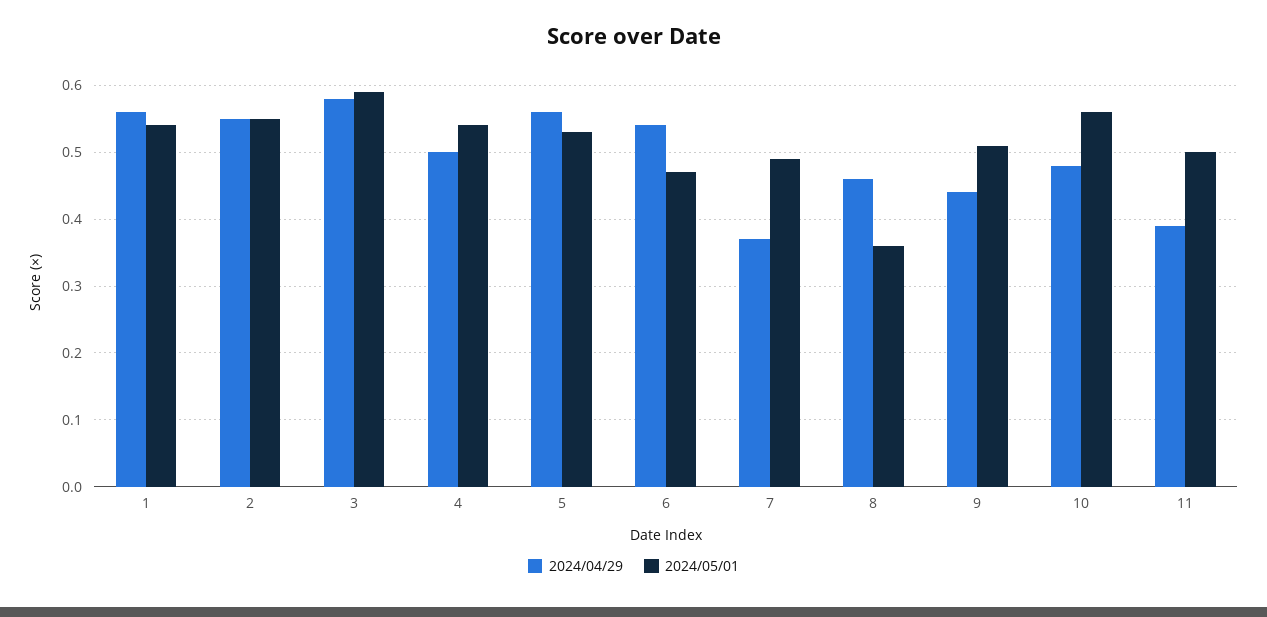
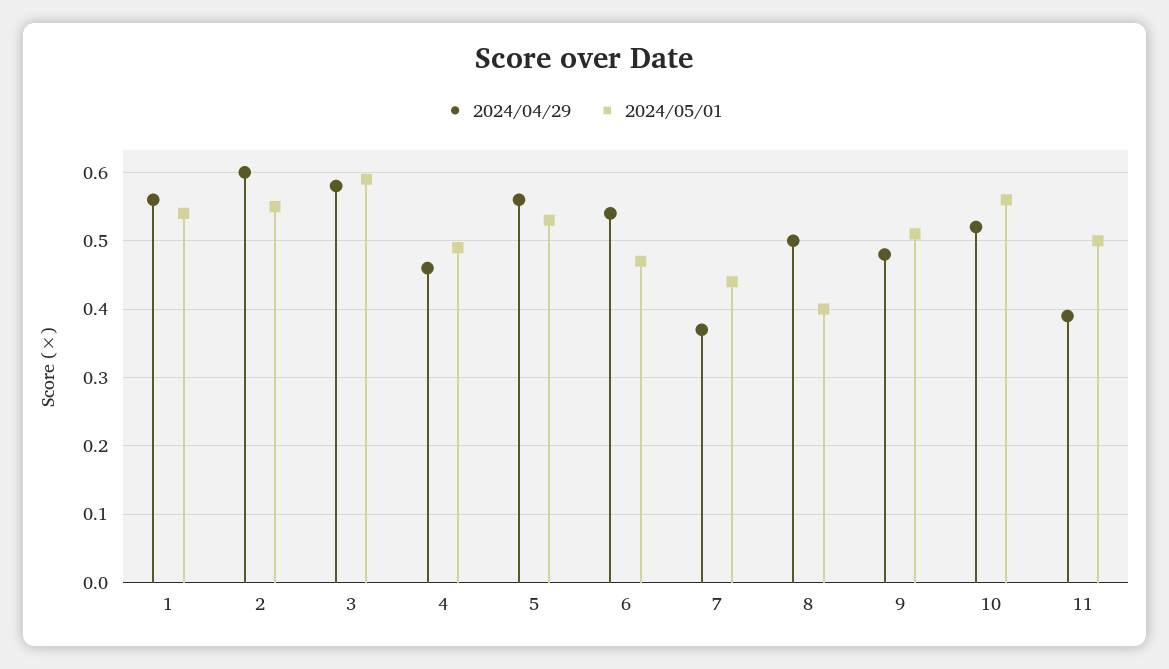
2024/04/29, 2: 0.55 -> 0.6
2024/04/29, 4: 0.5 -> 0.46
2024/05/01, 4: 0.54 -> 0.49
2024/05/01, 7: 0.49 -> 0.44
2024/04/29, 8: 0.46 -> 0.5
2024/05/01, 8: 0.36 -> 0.4
2024/04/29, 9: 0.44 -> 0.48
2024/04/29, 10: 0.48 -> 0.52

